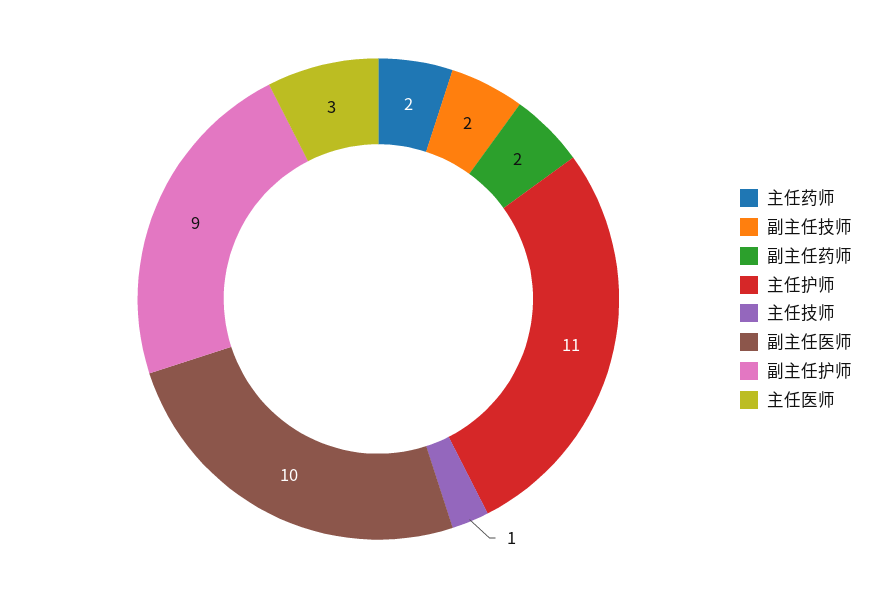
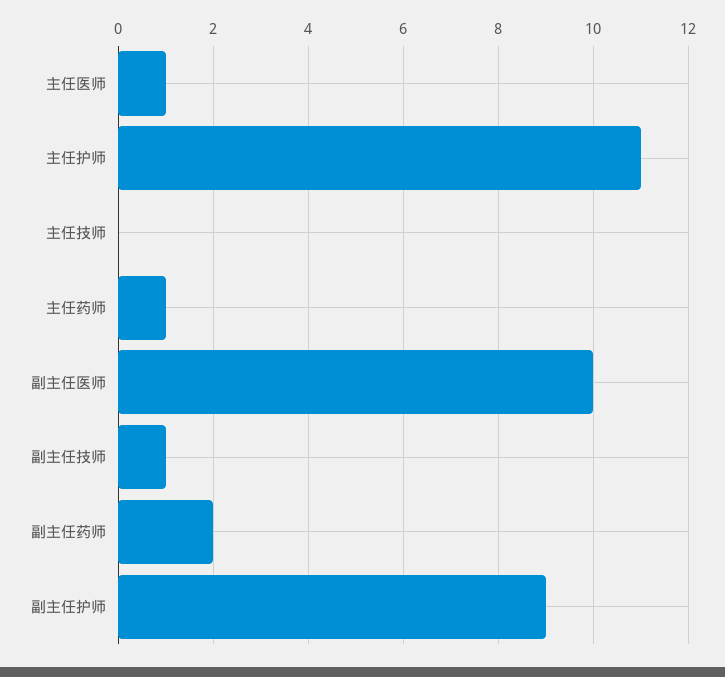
主任药师: 2 -> 1
副主任技师: 2 -> 1
主任技师: 1 -> 0
主任医师: 3 -> 1

